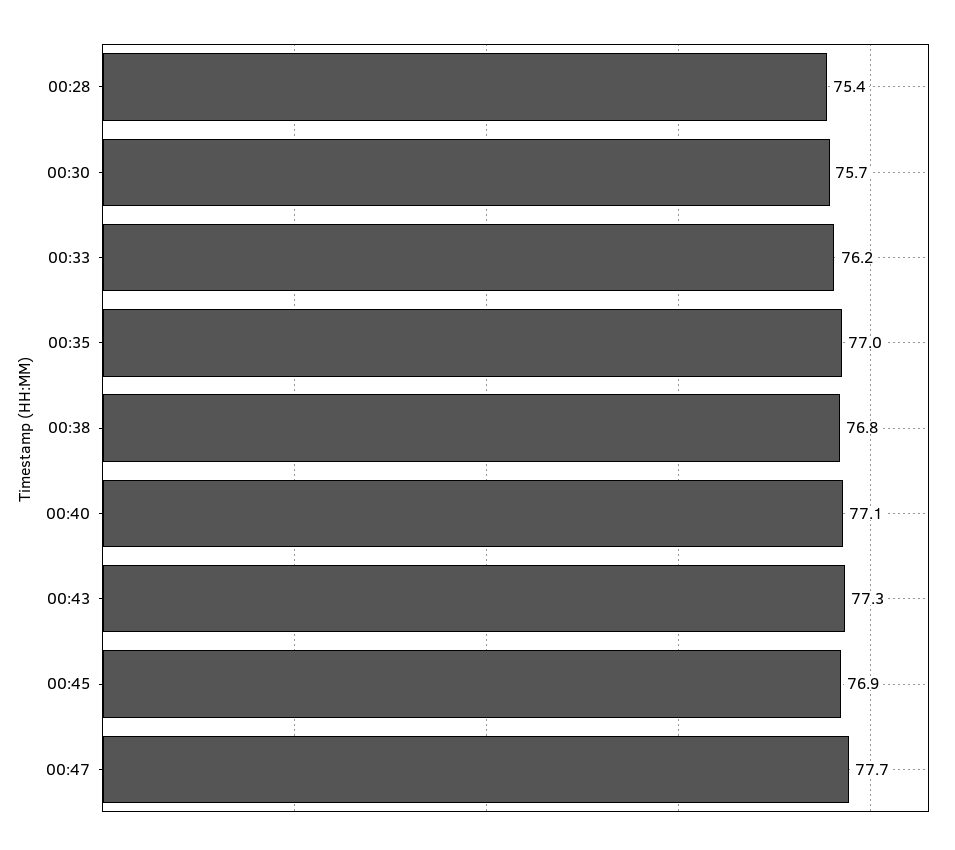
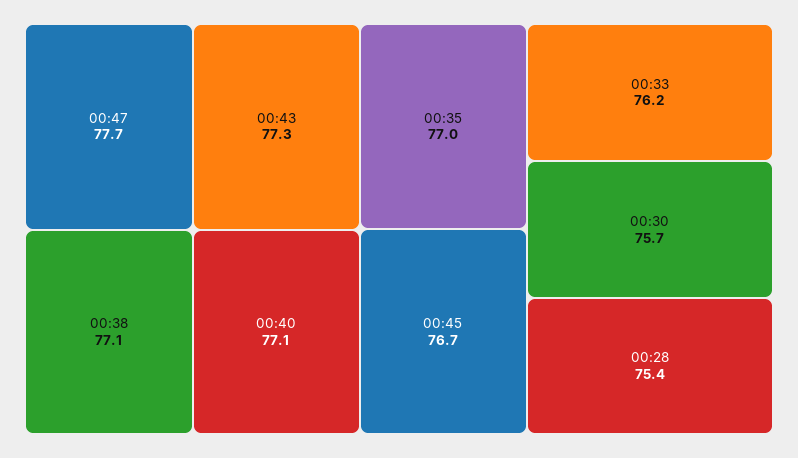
00:38: 76.8 -> 77.1
00:45: 76.9 -> 76.7

